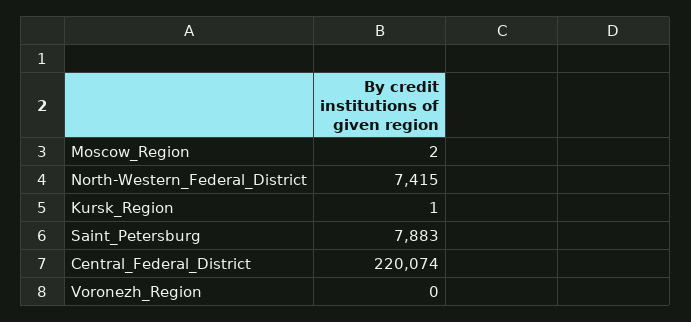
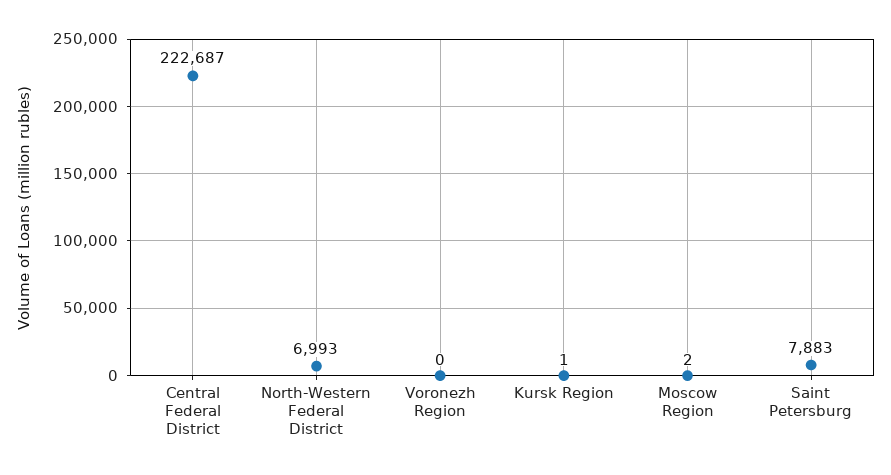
North-Western_Federal_District: 7415 -> 6993
Central_Federal_District: 220074 -> 222687

